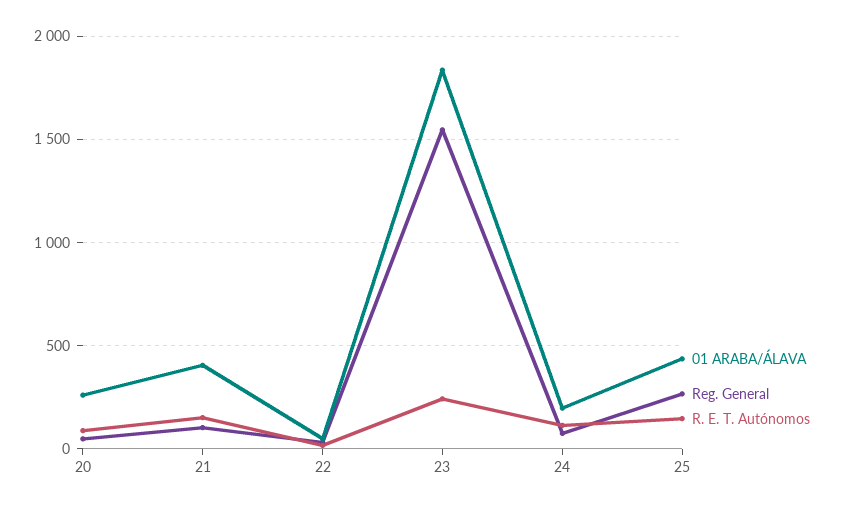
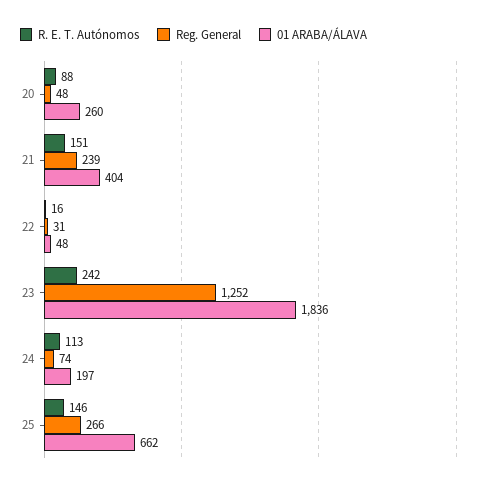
Reg. General, 21: 100 -> 239
Reg. General, 23: 1550 -> 1252
01 ARABA/ÁLAVA, 25: 450 -> 662

